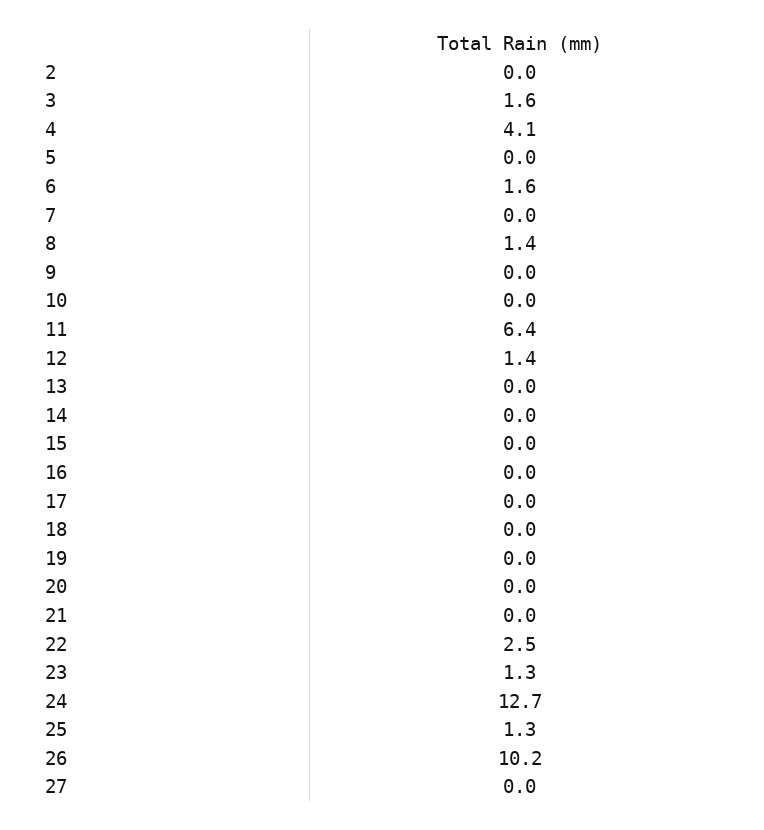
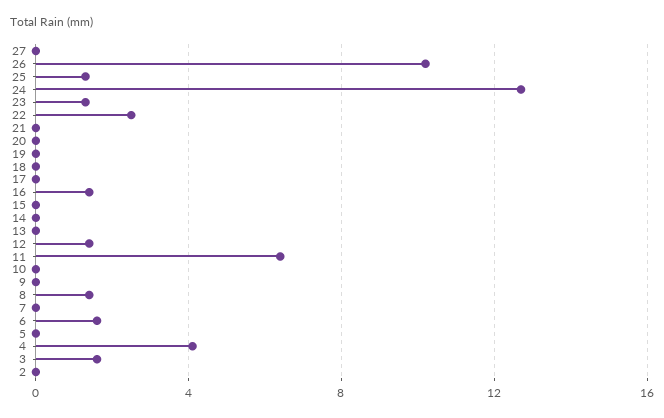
16: 0 -> 1.5

